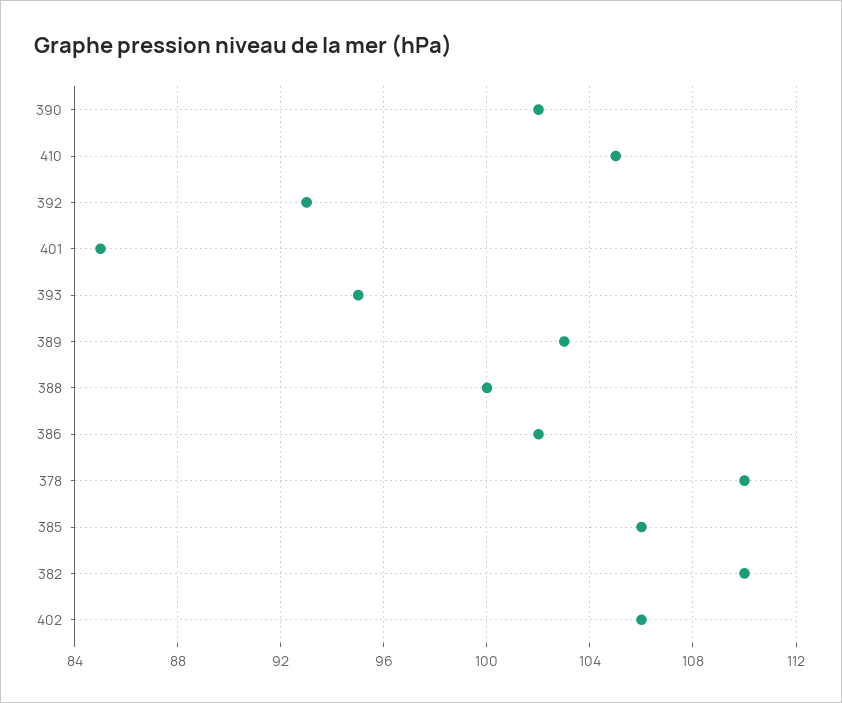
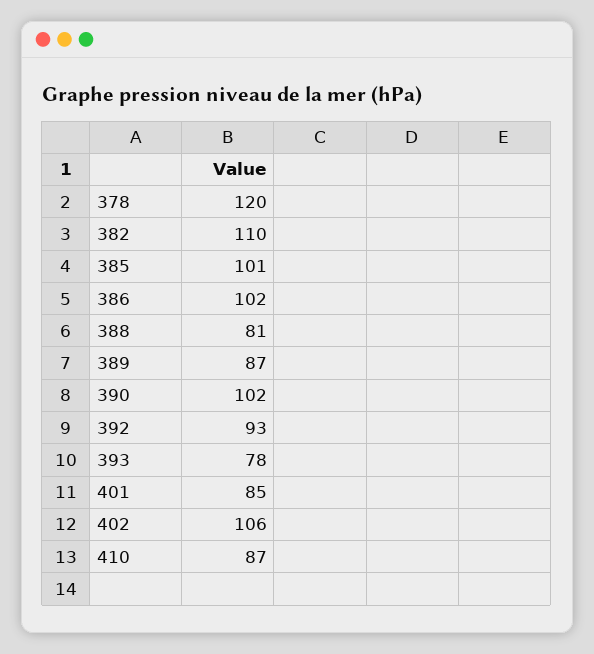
410: 105 -> 87
393: 95 -> 78
389: 103 -> 87
388: 100 -> 81
378: 110 -> 120
385: 106 -> 101

